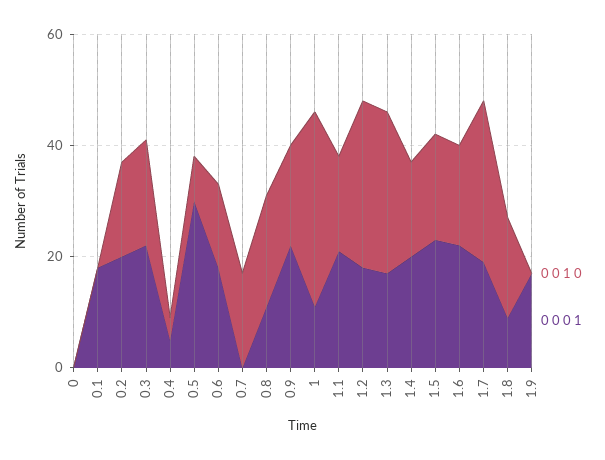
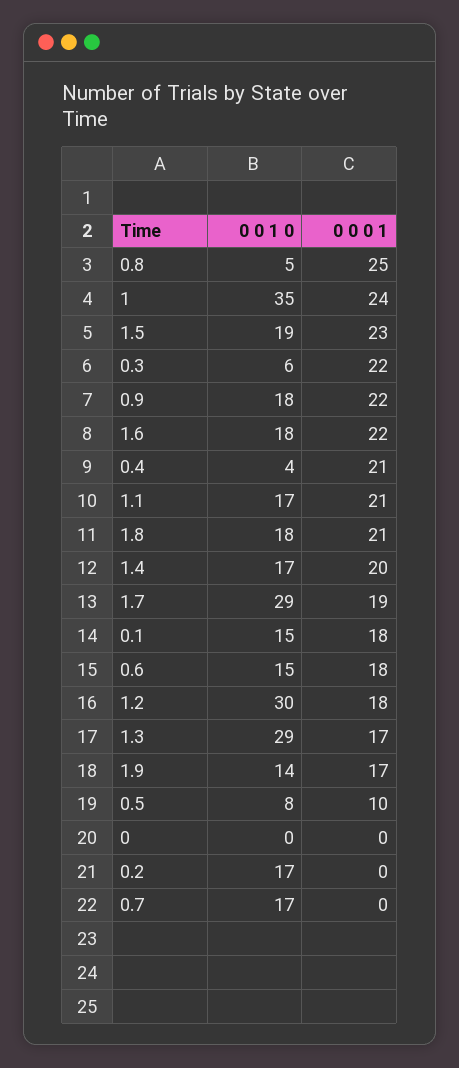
0 0 1 0, 0.1: 0 -> 15
0 0 0 1, 0.2: 20 -> 0
0 0 1 0, 0.3: 20 -> 6
0 0 0 1, 0.4: 5 -> 21
0 0 0 1, 0.5: 30 -> 10
0 0 1 0, 0.8: 20 -> 5
0 0 0 1, 0.8: 10 -> 25
0 0 0 1, 1: 10 -> 24
0 0 0 1, 1.8: 10 -> 21
0 0 1 0, 1.9: 0 -> 14

